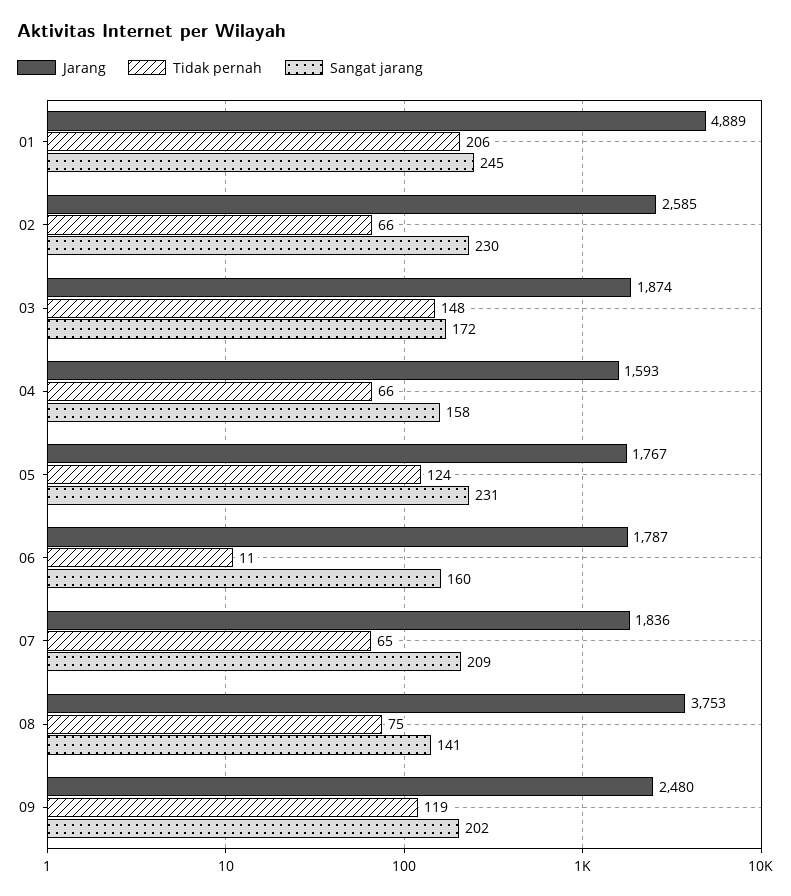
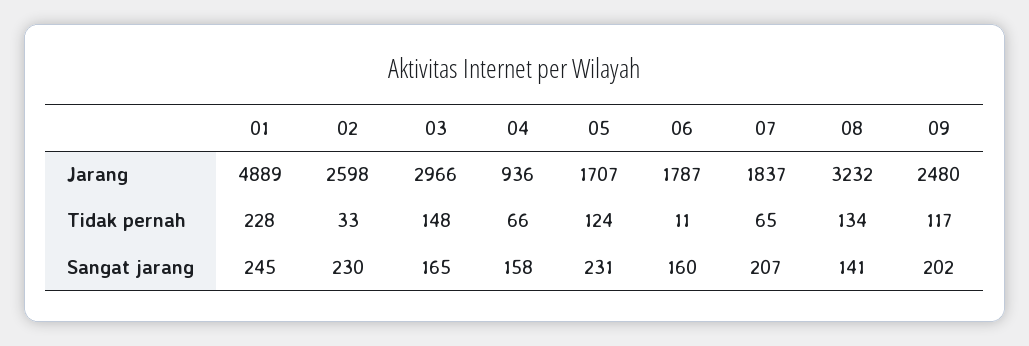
Tidak pernah, 01: 206 -> 228
Jarang, 02: 2585 -> 2598
Tidak pernah, 02: 66 -> 33
Jarang, 03: 1874 -> 2966
Sangat jarang, 03: 172 -> 165
Jarang, 04: 1593 -> 936
Jarang, 05: 1767 -> 1707
Jarang, 07: 1836 -> 1837
Sangat jarang, 07: 209 -> 207
Jarang, 08: 3753 -> 3232
Tidak pernah, 08: 75 -> 134
Tidak pernah, 09: 119 -> 117

